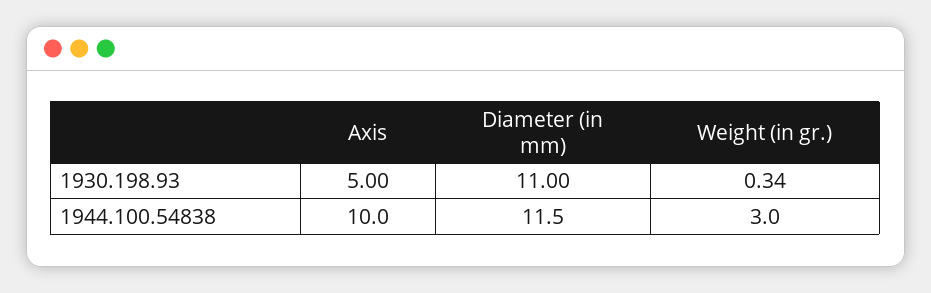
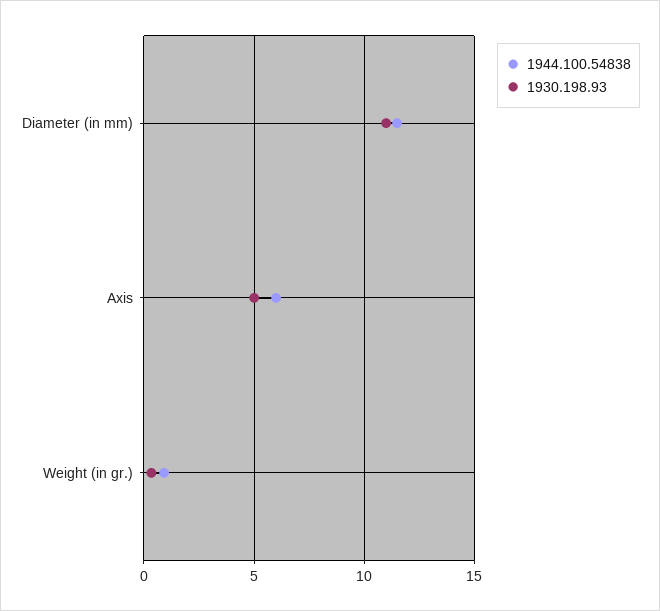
1944.100.54838, Axis: 10 -> 6
1944.100.54838, Weight (in gr.): 3 -> 1

